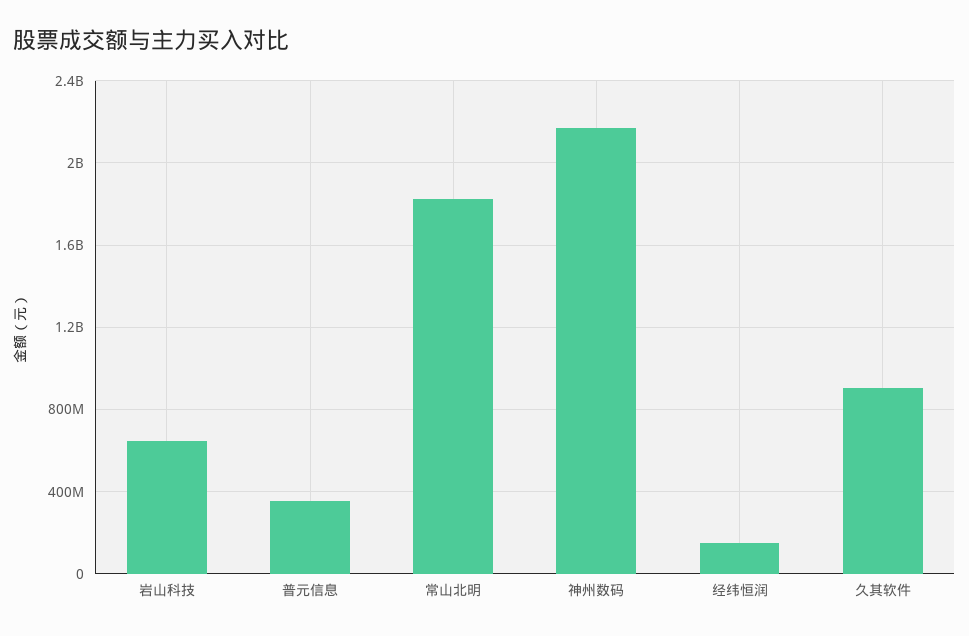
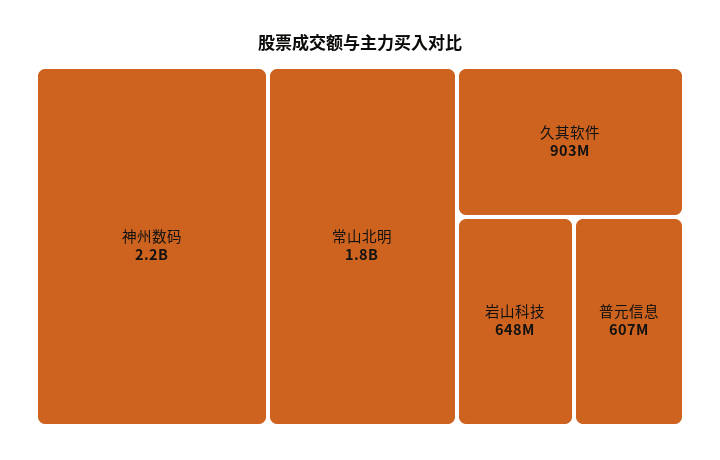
普元信息: 350000000 -> 607000000
经纬恒润: 150000000 -> none

